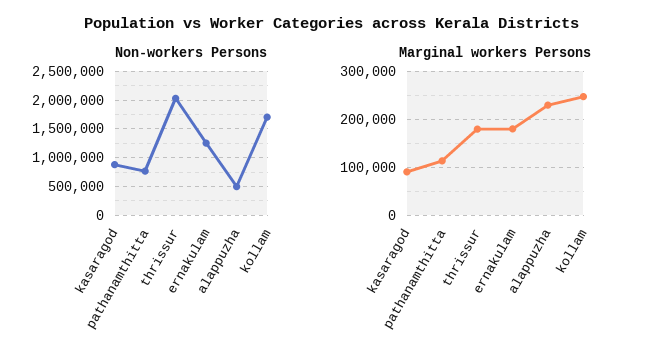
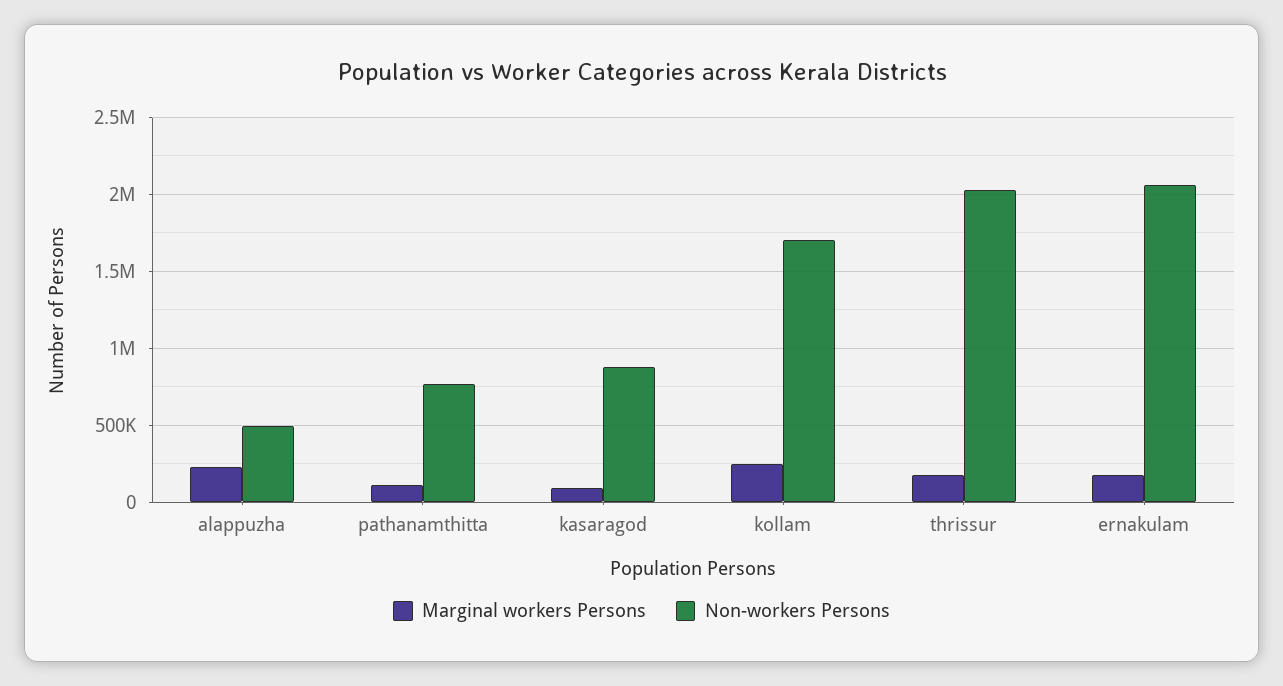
Non-workers Persons, ernakulam: 1250000 -> 2050000

